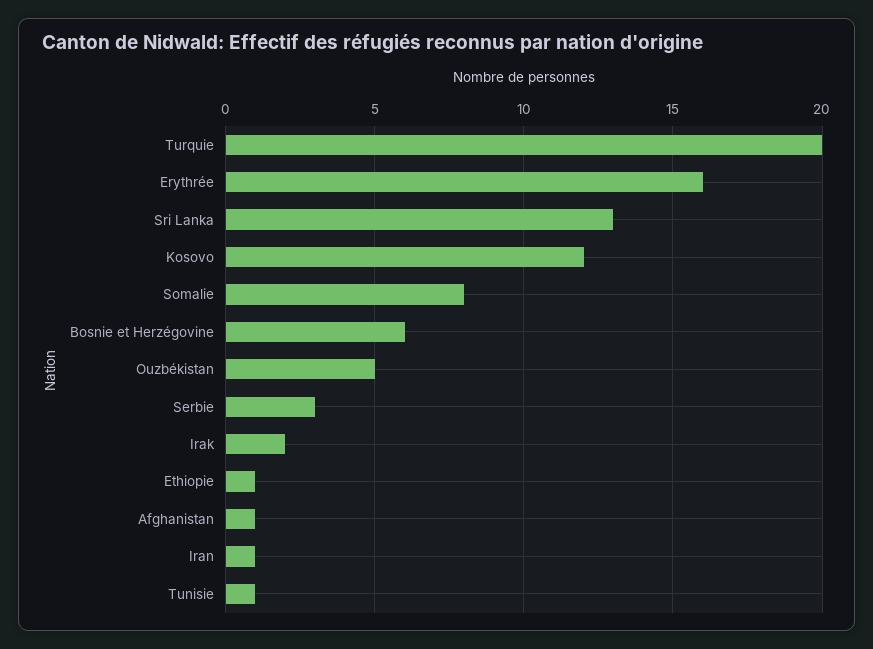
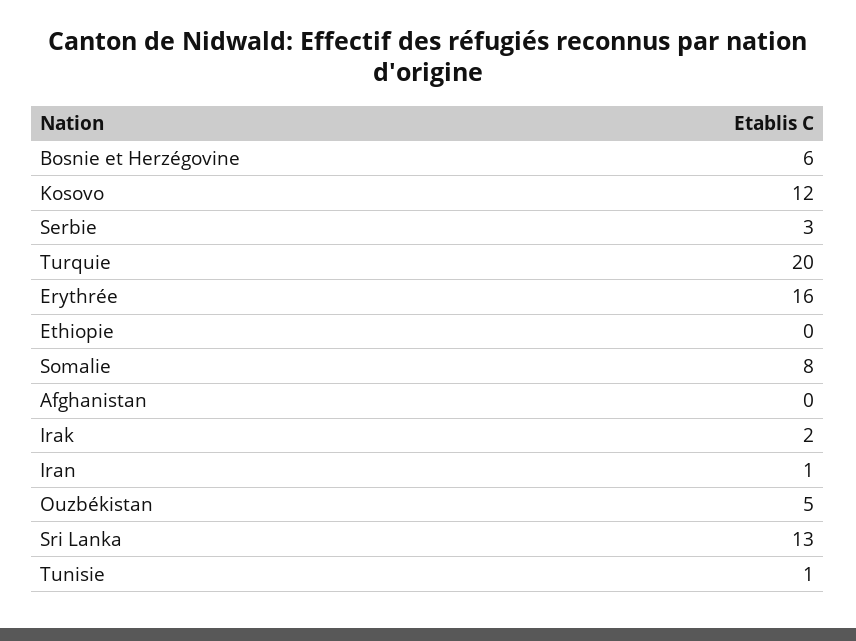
Ethiopie: 1 -> 0
Afghanistan: 1 -> 0

